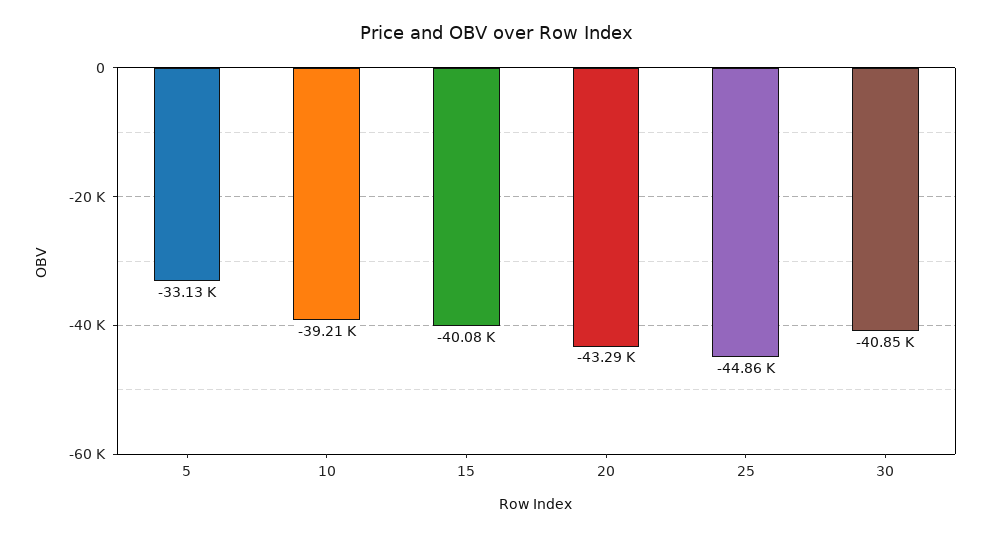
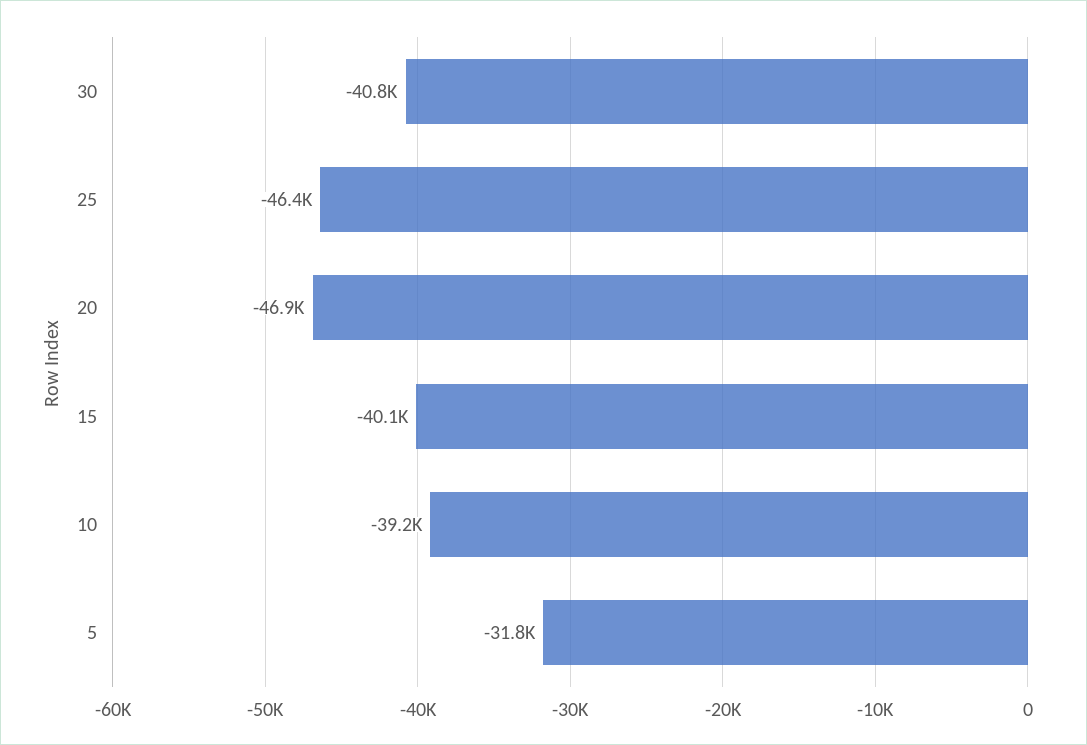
5: -33130 -> -31800
20: -43290 -> -46900
25: -44860 -> -46400

